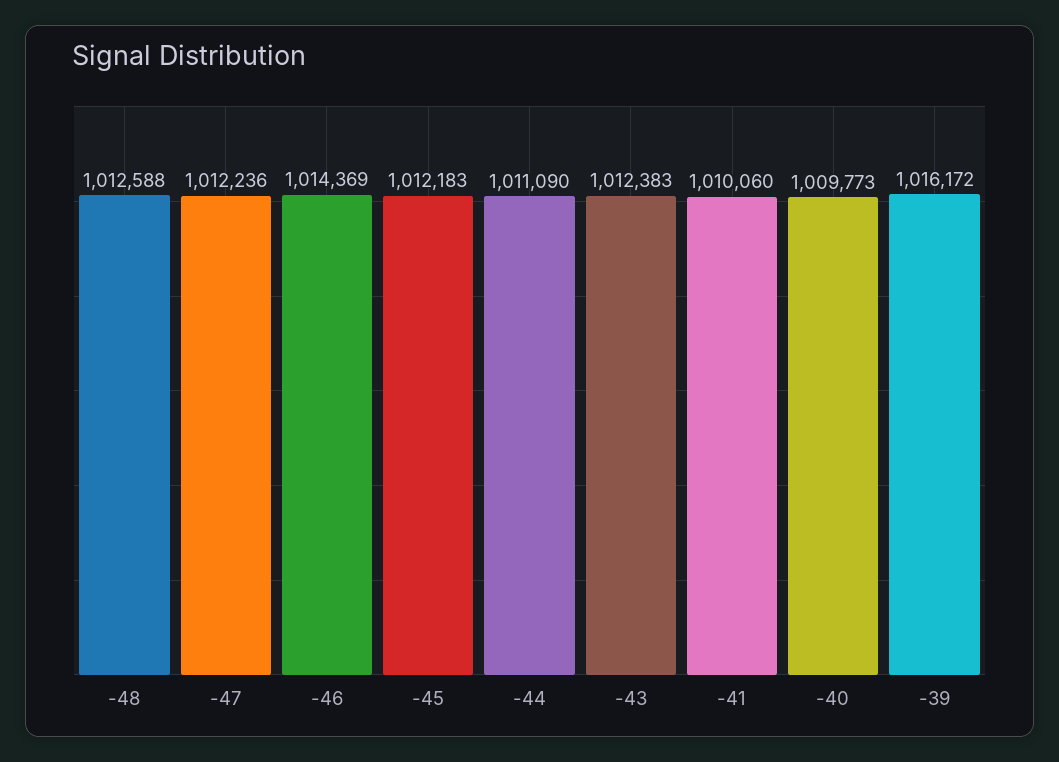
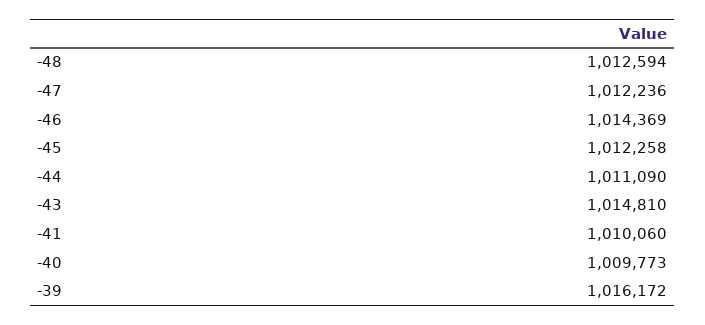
-48: 1012588 -> 1012594
-45: 1012183 -> 1012258
-43: 1012383 -> 1014810

